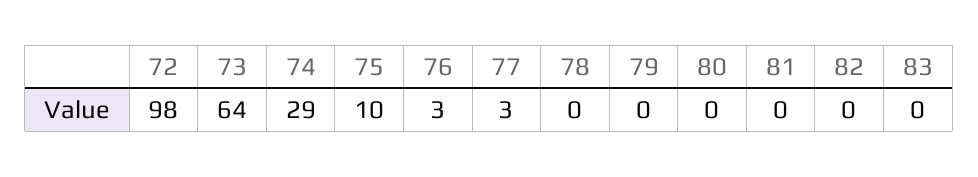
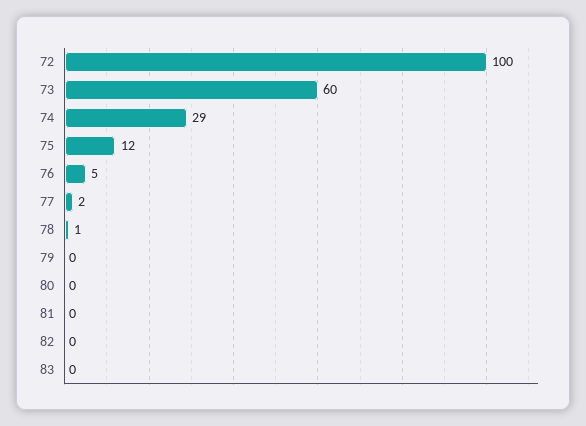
72: 98 -> 100
73: 64 -> 60
75: 10 -> 12
76: 3 -> 5
77: 3 -> 2
78: 0 -> 1

